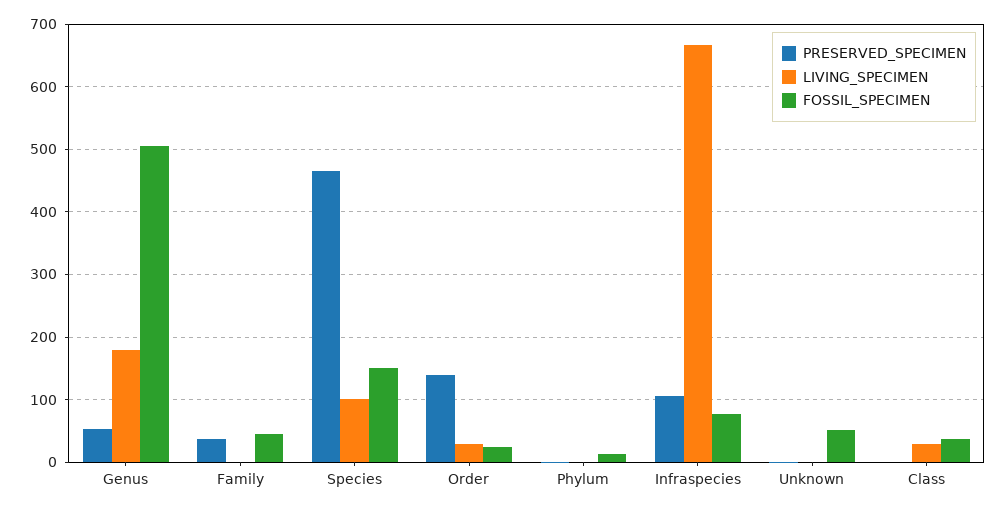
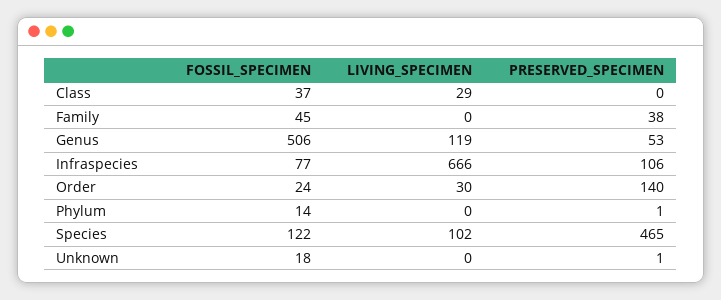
LIVING_SPECIMEN, Genus: 180 -> 119
FOSSIL_SPECIMEN, Species: 150 -> 122
FOSSIL_SPECIMEN, Unknown: 50 -> 18

